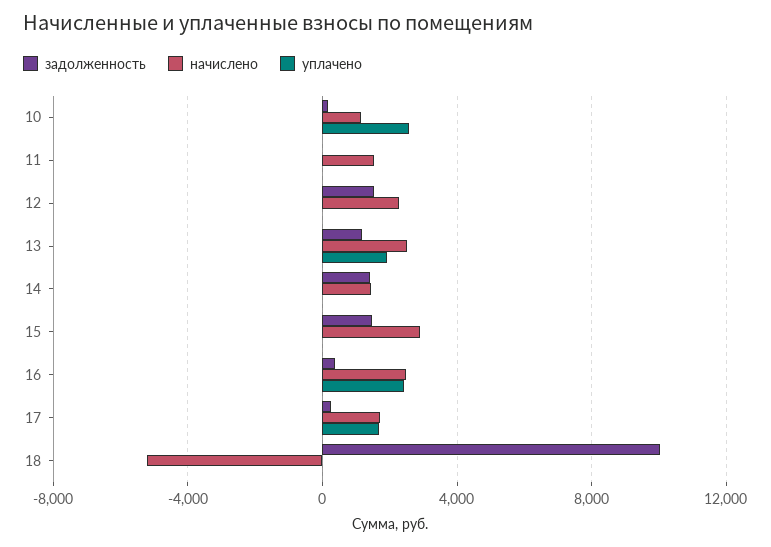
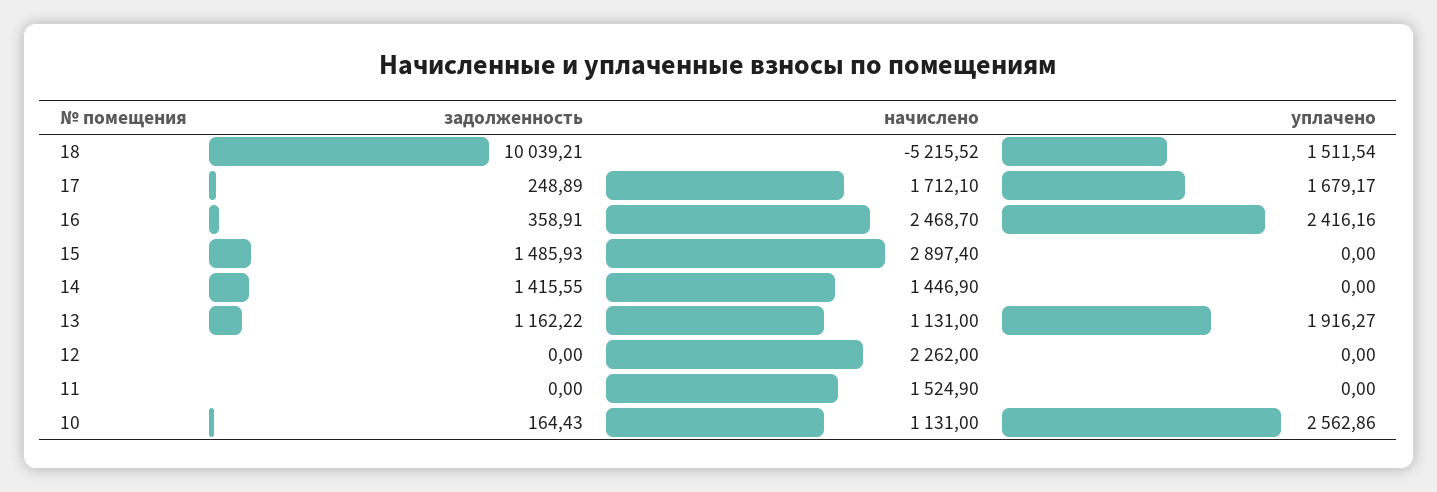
задолженность, 12: 1500 -> 0
начислено, 13: 2500 -> 1131
уплачено, 18: 0 -> 1511.54

